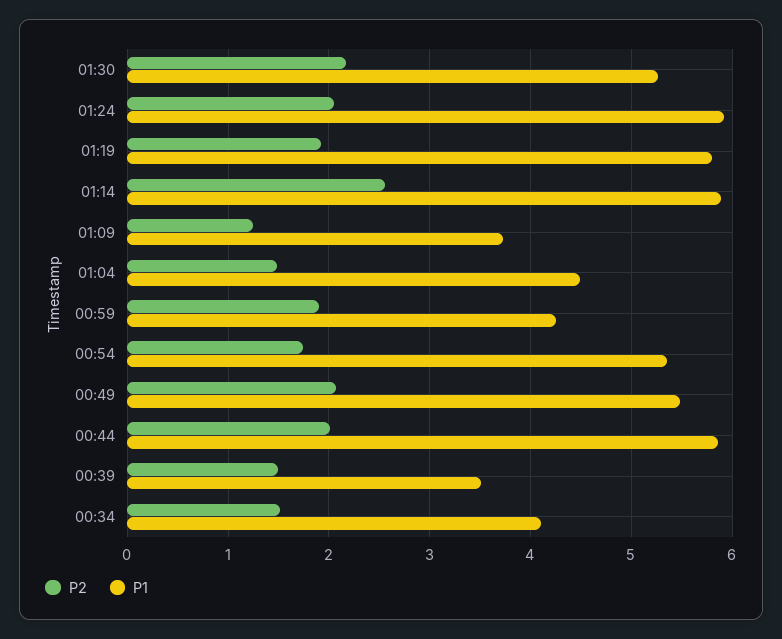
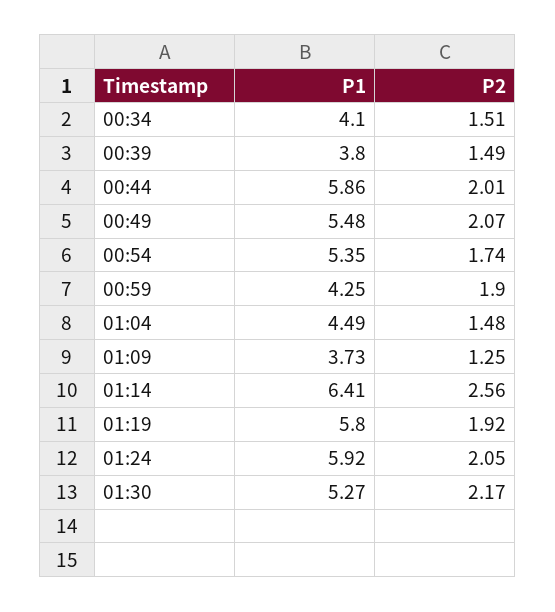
P1, 01:14: 5.9 -> 6.41
P1, 00:39: 3.5 -> 3.8

